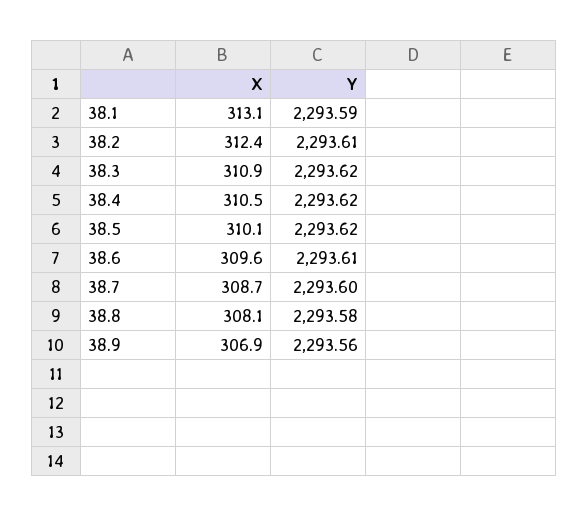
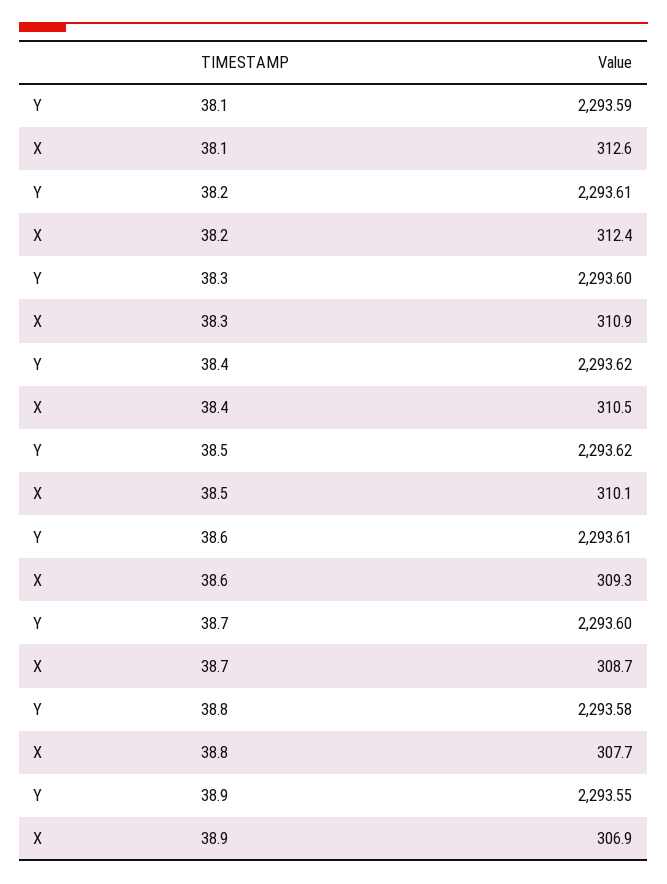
X, 38.1: 313.1 -> 312.6
Y, 38.3: 2293.62 -> 2293.6
X, 38.6: 309.6 -> 309.3
X, 38.8: 308.1 -> 307.7
Y, 38.9: 2293.56 -> 2293.55

